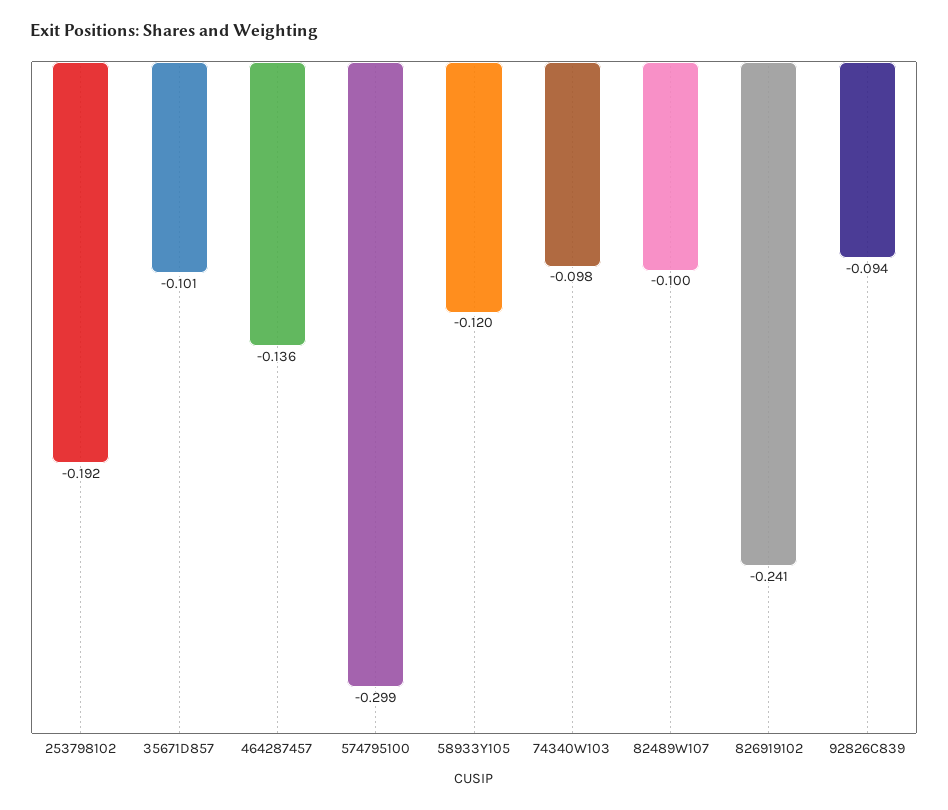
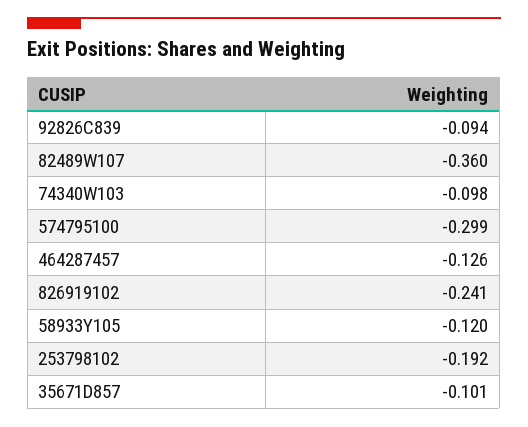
464287457: -0.136 -> -0.126
82489W107: -0.1 -> -0.36

